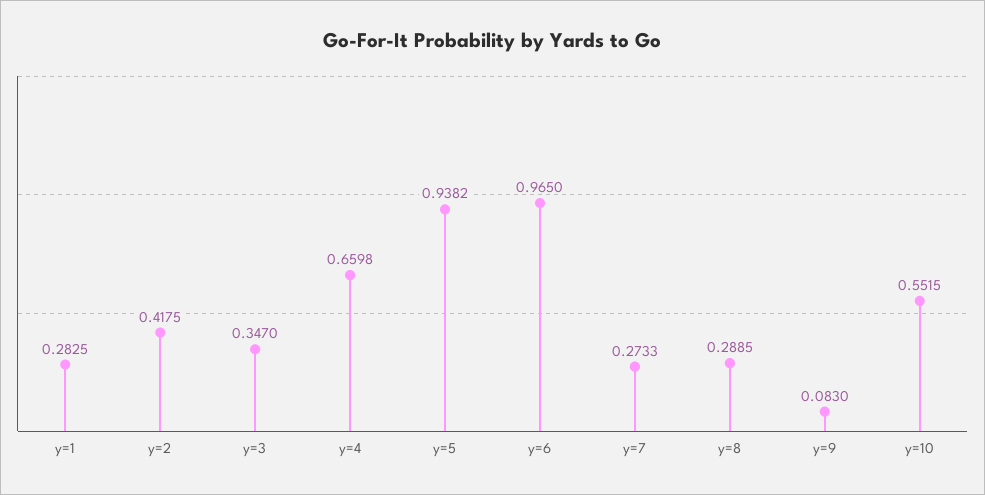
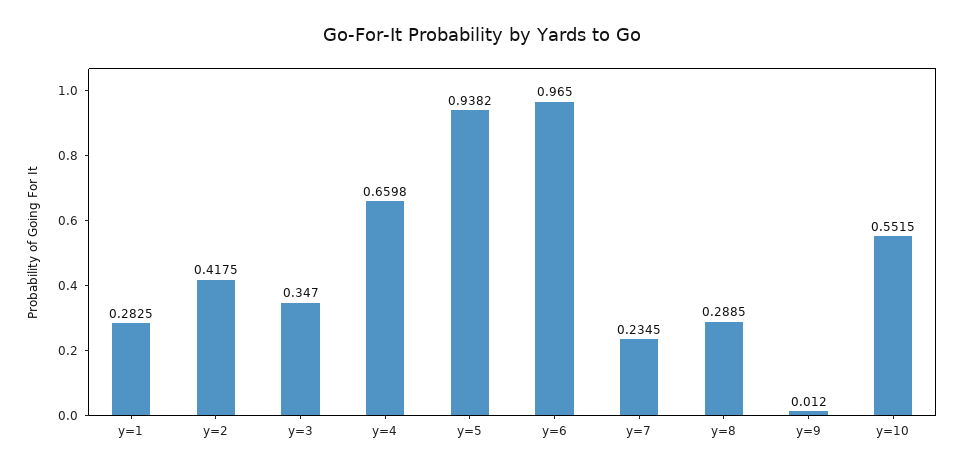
y=7: 0.2733 -> 0.2345
y=9: 0.083 -> 0.012

